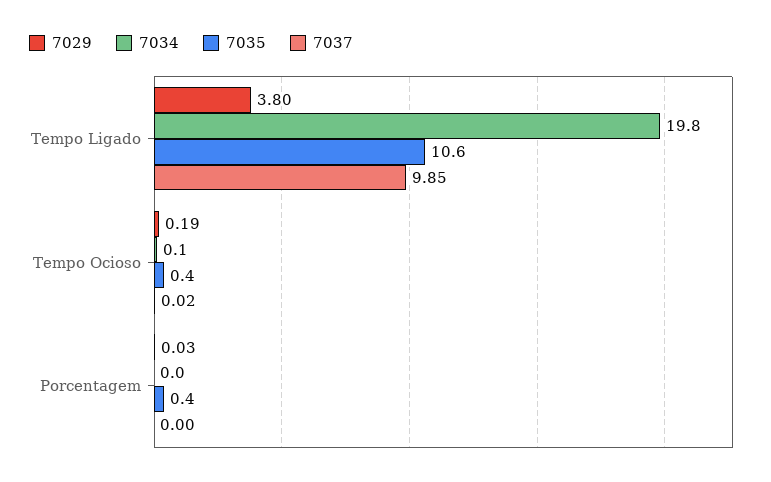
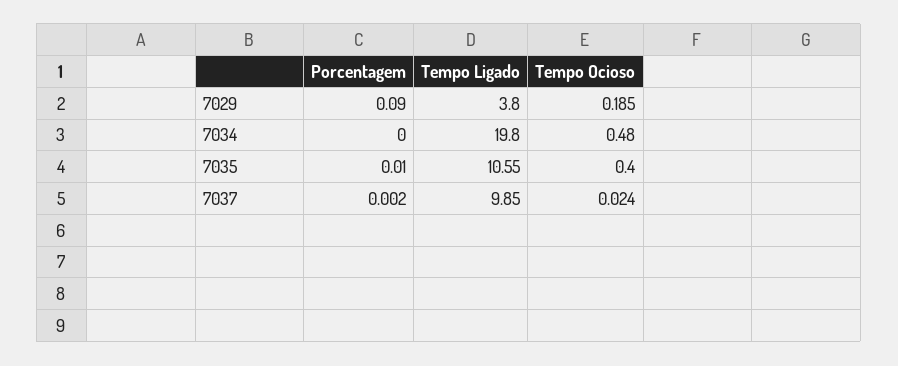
7034, Tempo Ocioso: 0.1 -> 0.48
7029, Porcentagem: 0.03 -> 0.09
7035, Porcentagem: 0.4 -> 0.01

